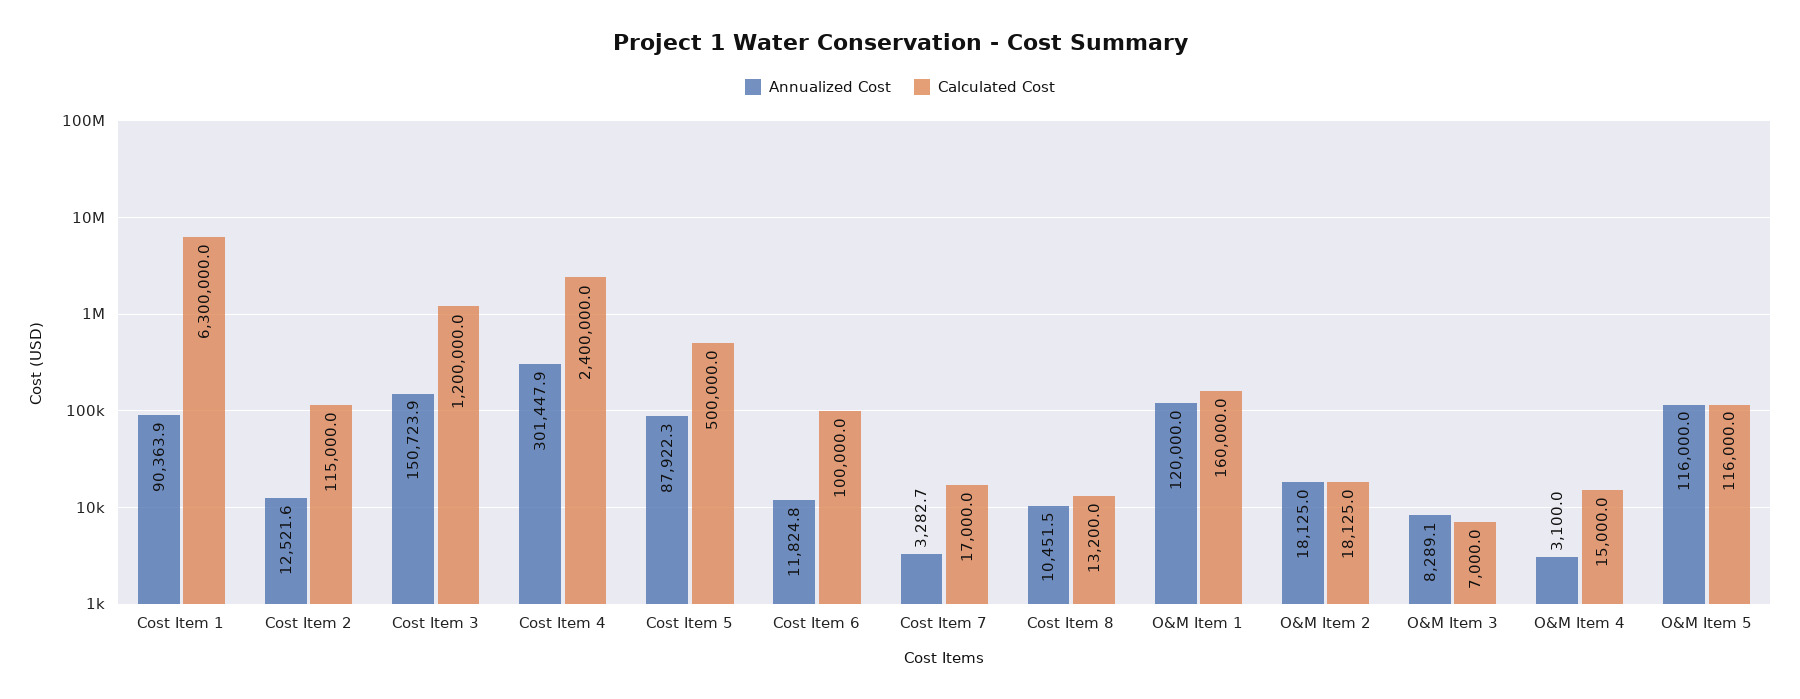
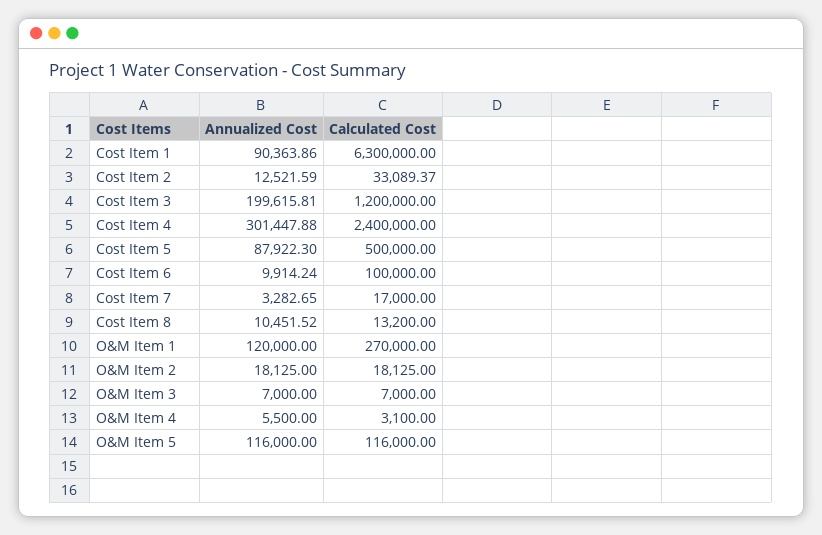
Calculated Cost, Cost Item 2: 115000 -> 33089.37
Annualized Cost, Cost Item 3: 150723.9 -> 199615.81
Annualized Cost, Cost Item 6: 11824.8 -> 9914.24
Calculated Cost, O&M Item 1: 160000 -> 270000
Annualized Cost, O&M Item 3: 8289.1 -> 7000
Annualized Cost, O&M Item 4: 3100 -> 5500
Calculated Cost, O&M Item 4: 15000 -> 3100

